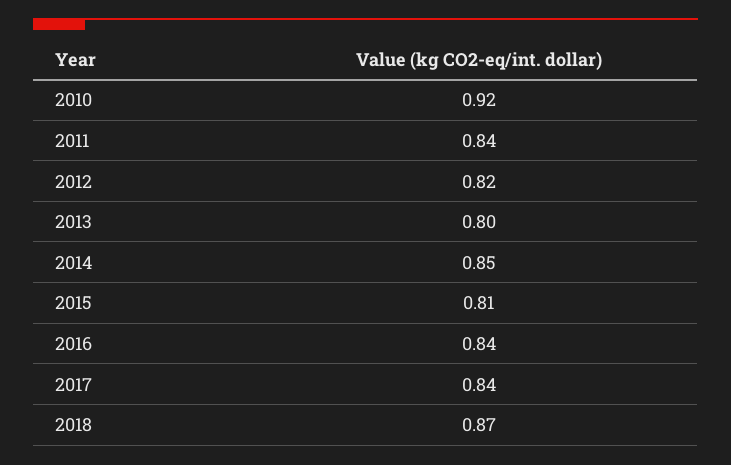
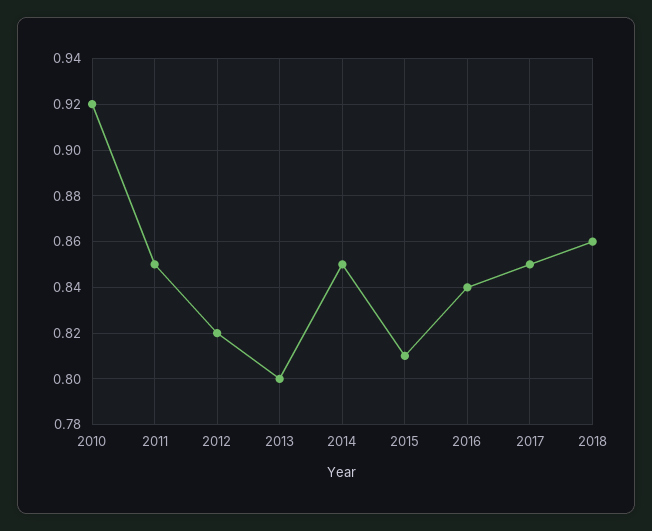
2011: 0.84 -> 0.85
2017: 0.84 -> 0.85
2018: 0.87 -> 0.86

